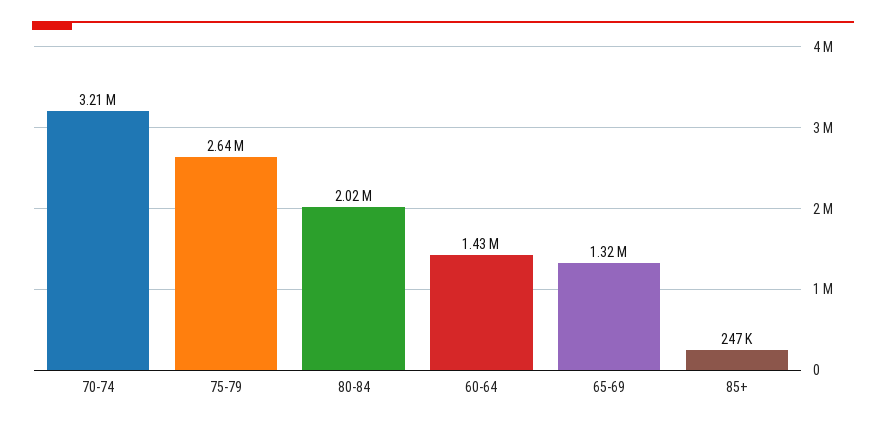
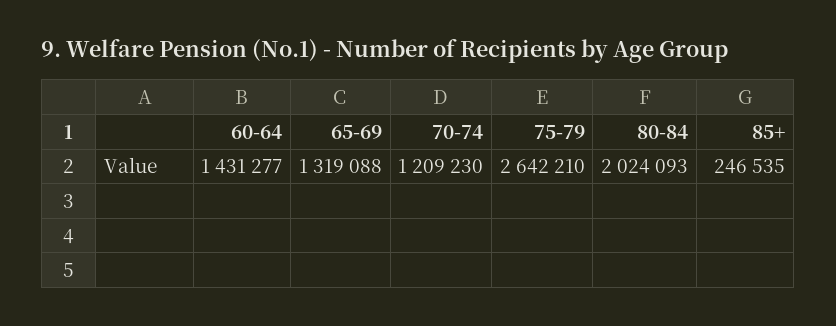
70-74: 3210000 -> 1209230

